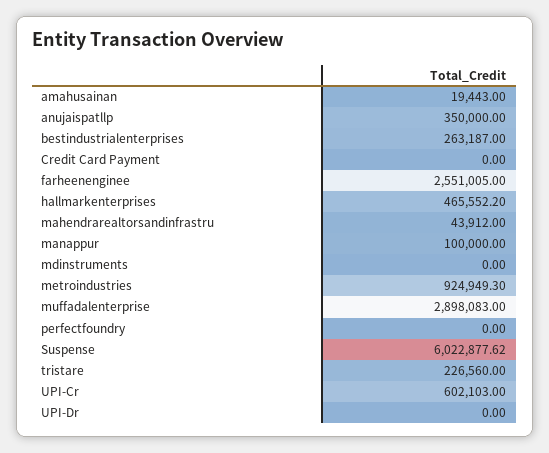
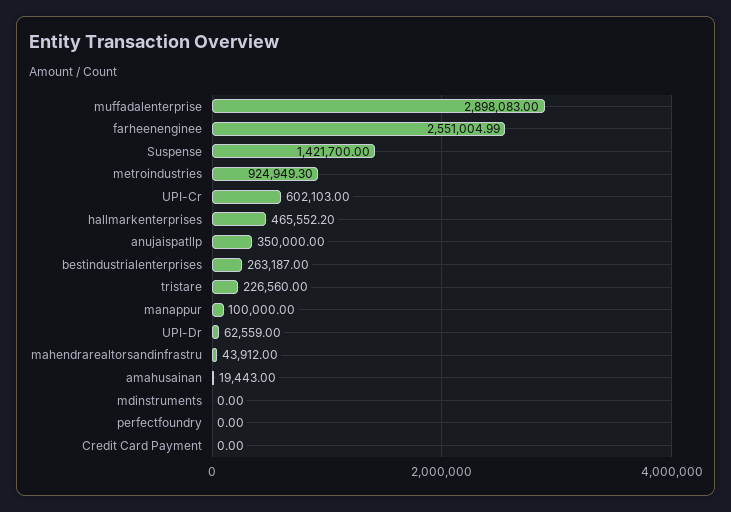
farheenenginee: 2551005 -> 2551004.99
Suspense: 6022877.62 -> 1421700
UPI-Dr: 0 -> 62559

